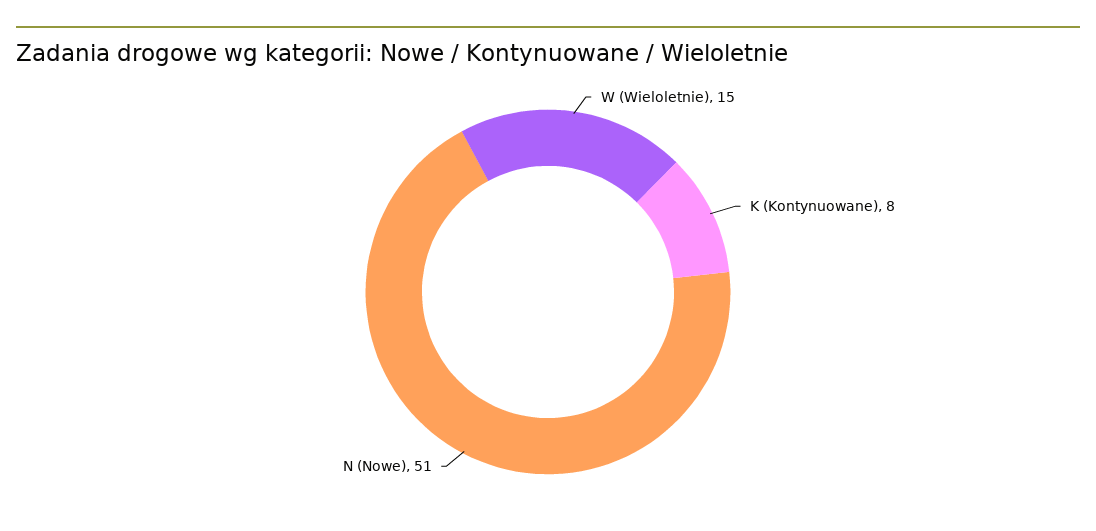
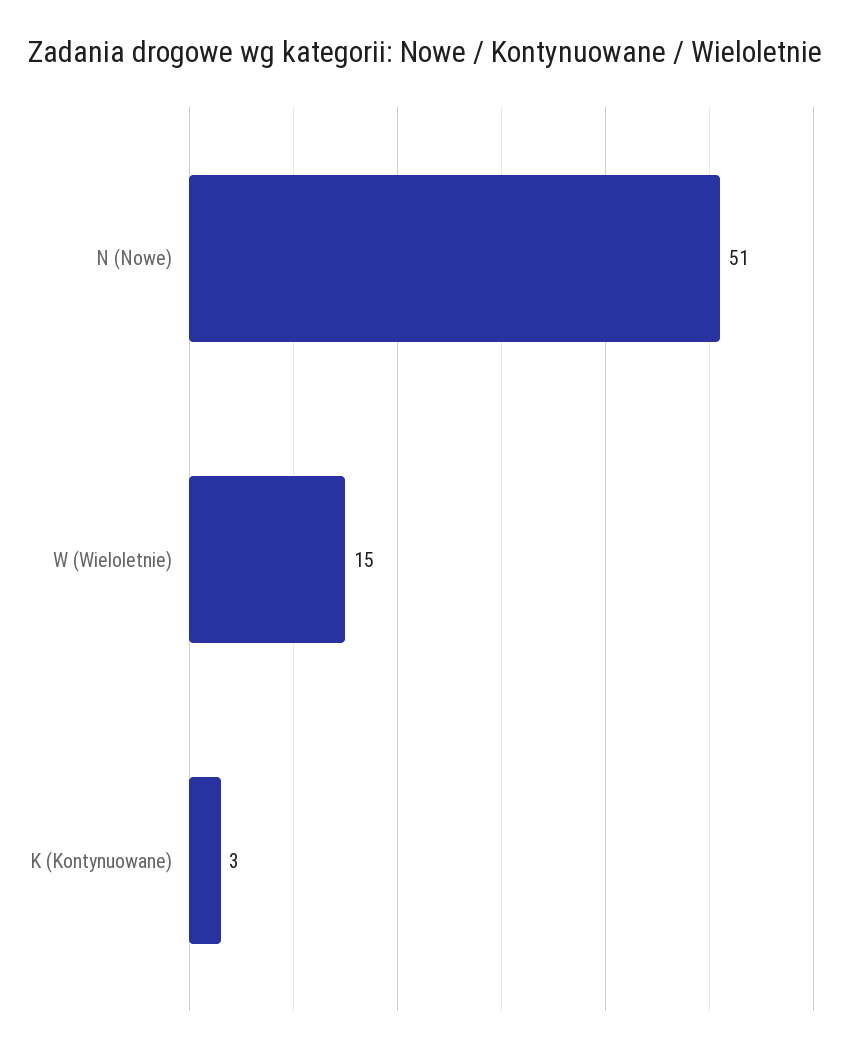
K (Kontynuowane): 8 -> 3

